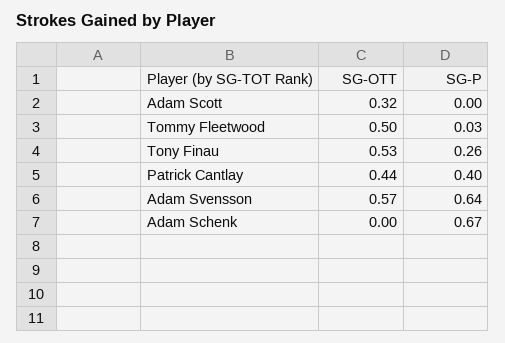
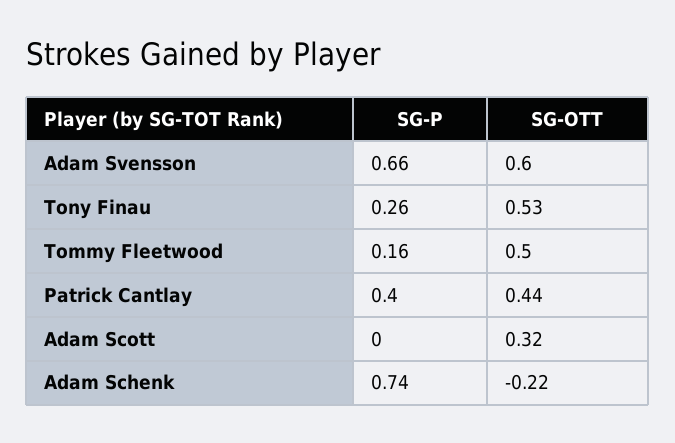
SG-P, Tommy Fleetwood: 0.03 -> 0.16
SG-OTT, Adam Svensson: 0.57 -> 0.6
SG-P, Adam Svensson: 0.64 -> 0.66
SG-OTT, Adam Schenk: 0 -> -0.22
SG-P, Adam Schenk: 0.67 -> 0.74

